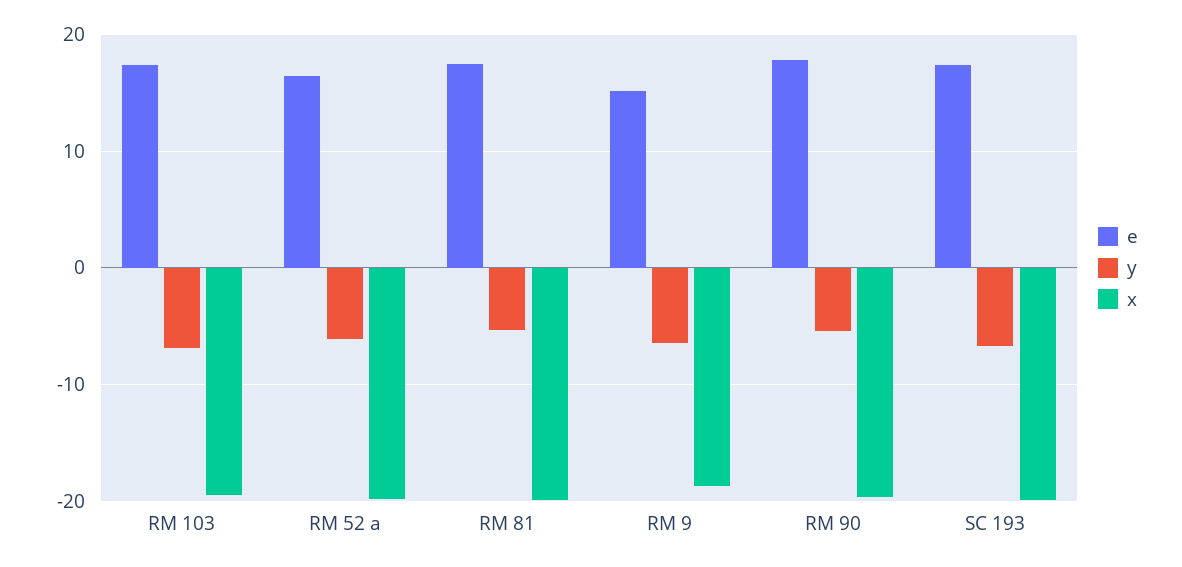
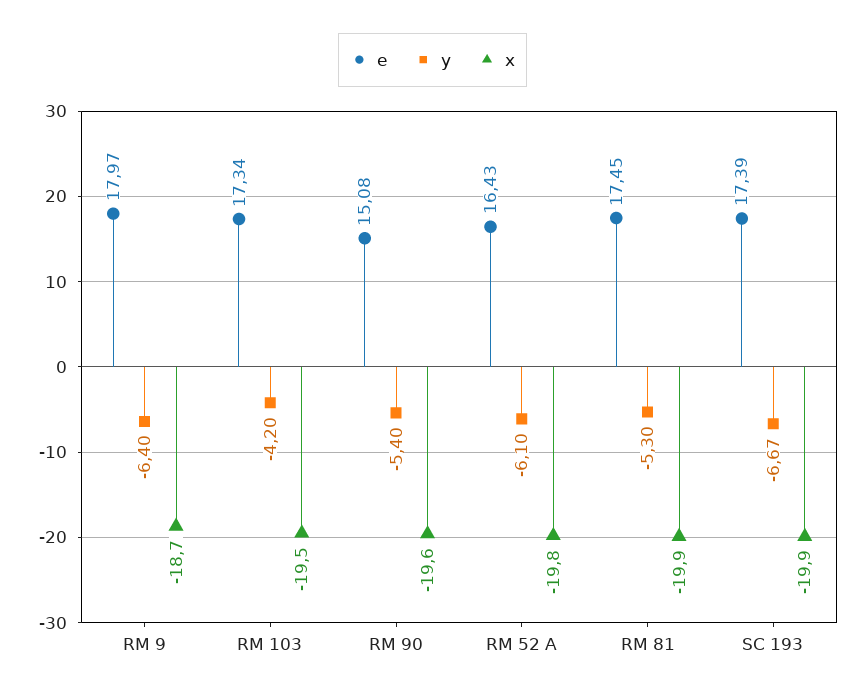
y, RM 103: -7 -> -4.2
e, RM 9: 15 -> 17.97
e, RM 90: 18 -> 15.08

